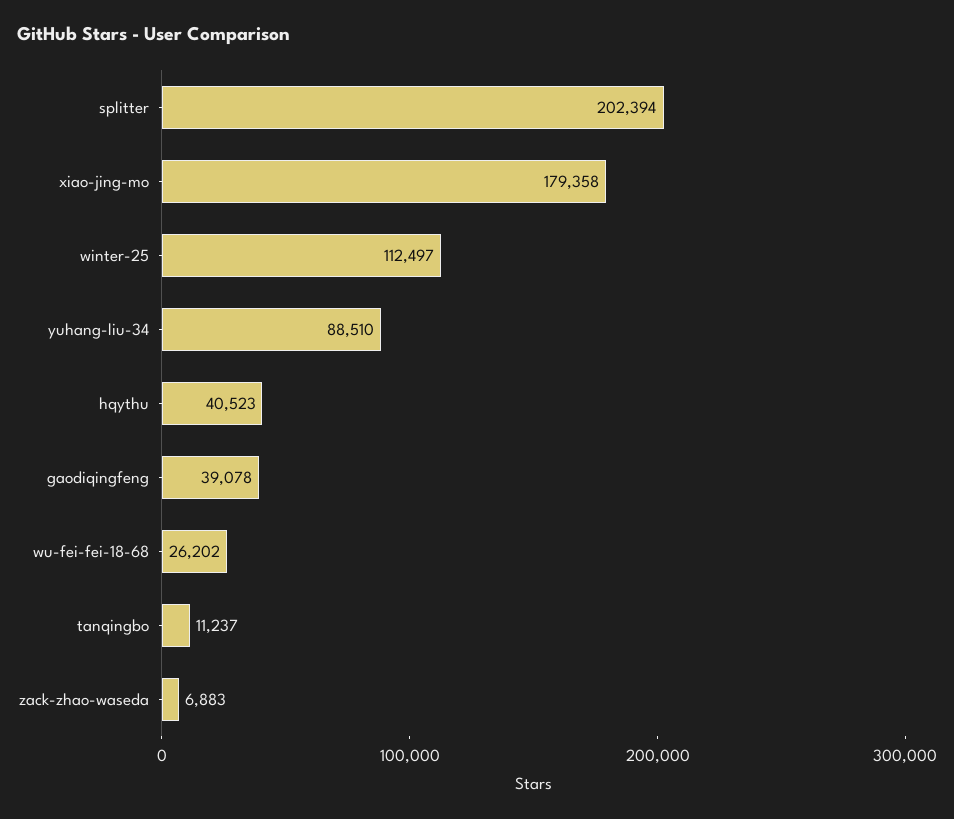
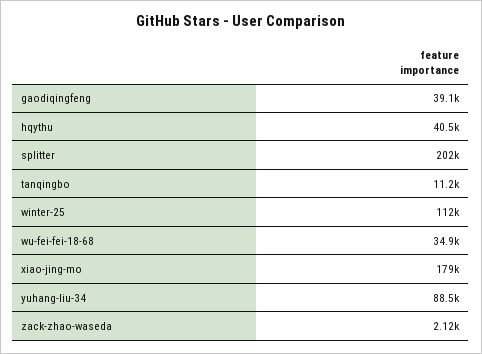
wu-fei-fei-18-68: 26202 -> 34900
zack-zhao-waseda: 6883 -> 2120

